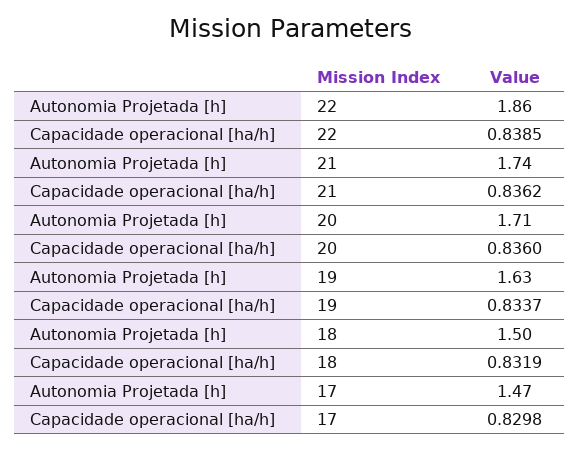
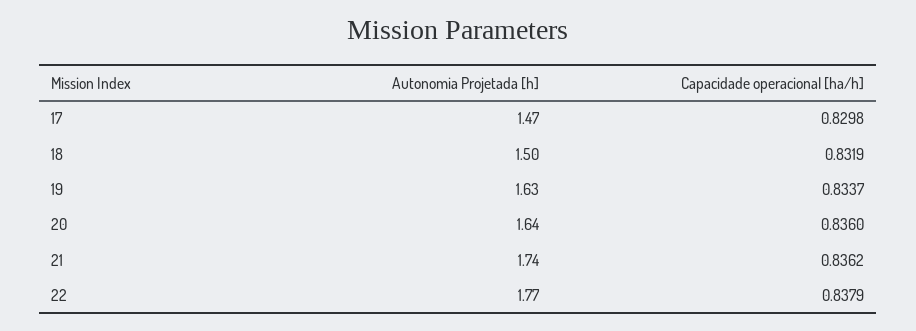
Autonomia Projetada [h], 22: 1.86 -> 1.77
Capacidade operacional [ha/h], 22: 0.8385 -> 0.8379
Autonomia Projetada [h], 20: 1.71 -> 1.64

